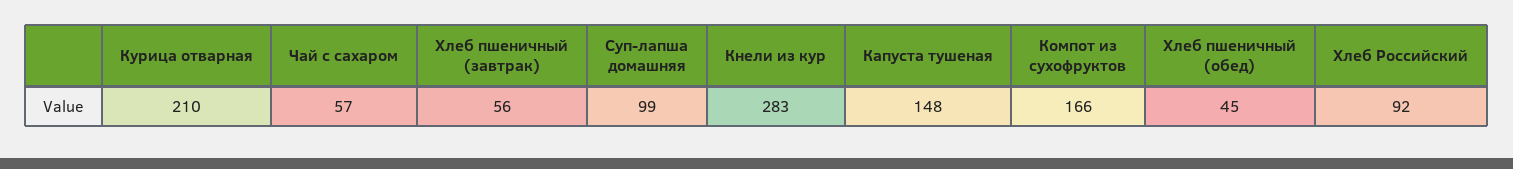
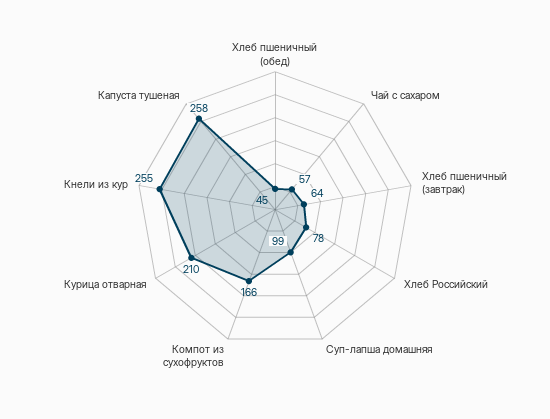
Хлеб пшеничный (завтрак): 56 -> 64
Кнели из кур: 283 -> 255
Капуста тушеная: 148 -> 258
Хлеб Российский: 92 -> 78

